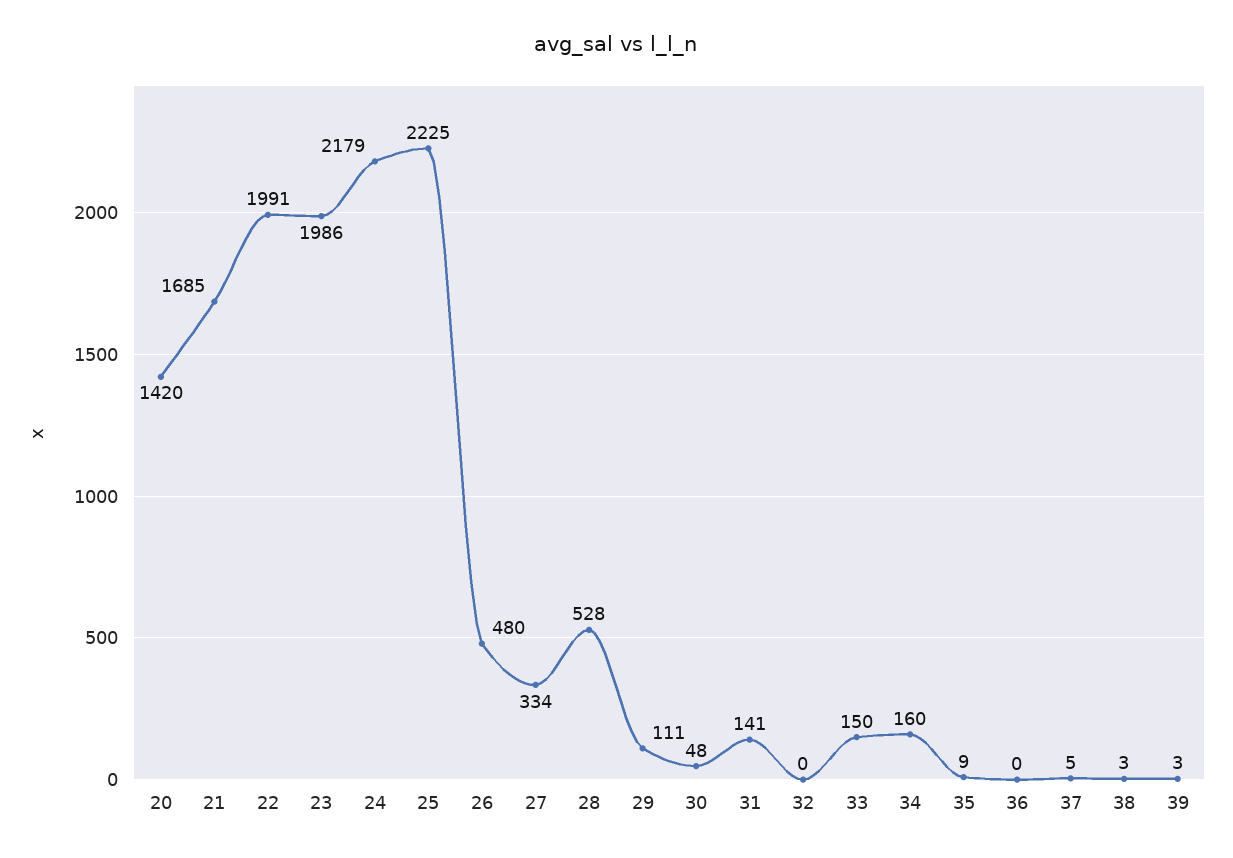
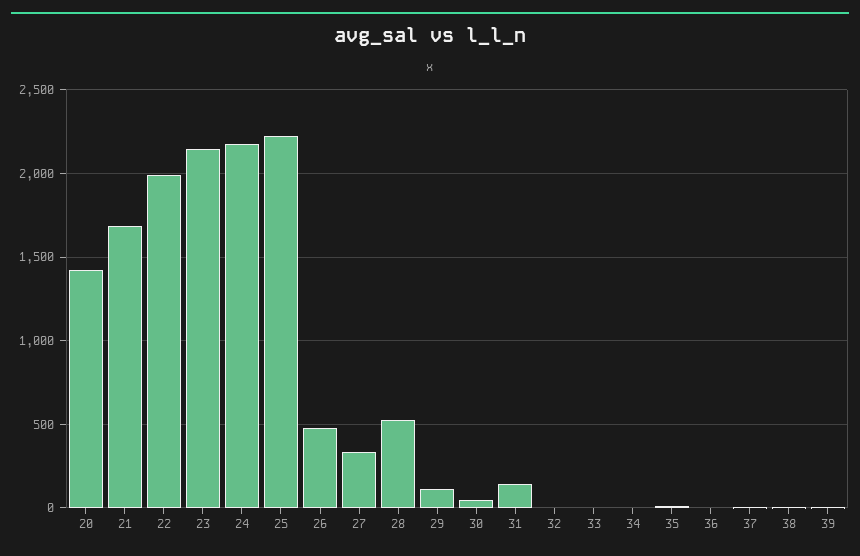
23: 1986 -> 2150
33: 150 -> 0
34: 160 -> 0

